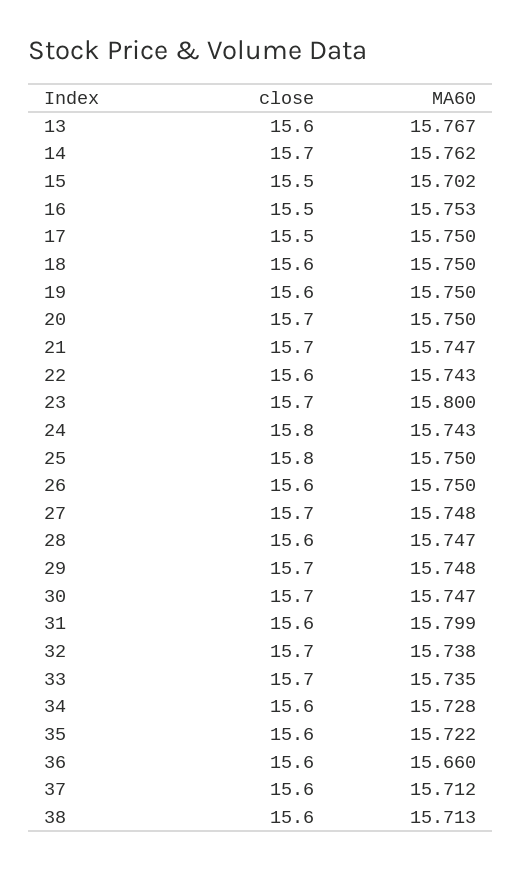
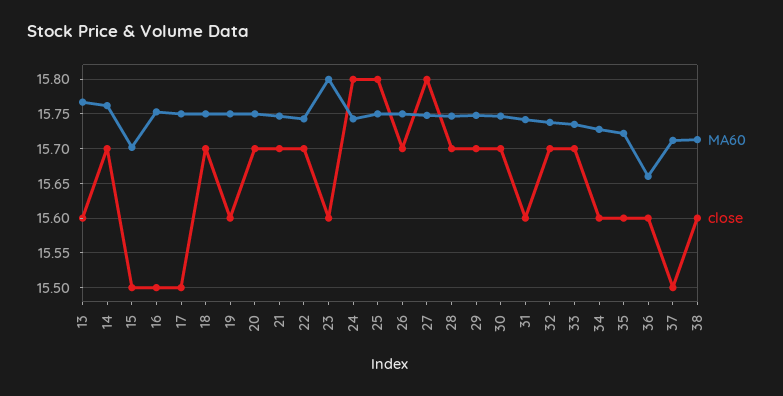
close, 18: 15.6 -> 15.7
close, 22: 15.6 -> 15.7
close, 23: 15.7 -> 15.6
close, 26: 15.6 -> 15.7
close, 27: 15.7 -> 15.8
close, 28: 15.6 -> 15.7
MA60, 31: 15.799 -> 15.74
close, 37: 15.6 -> 15.5

